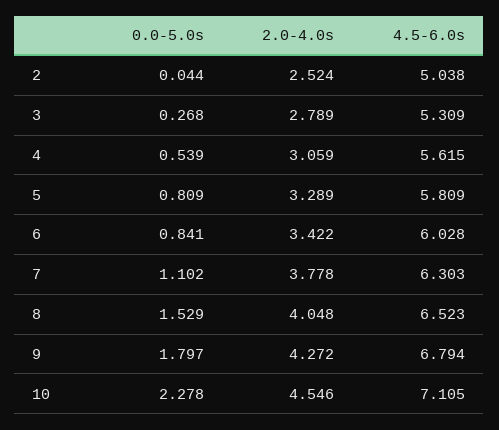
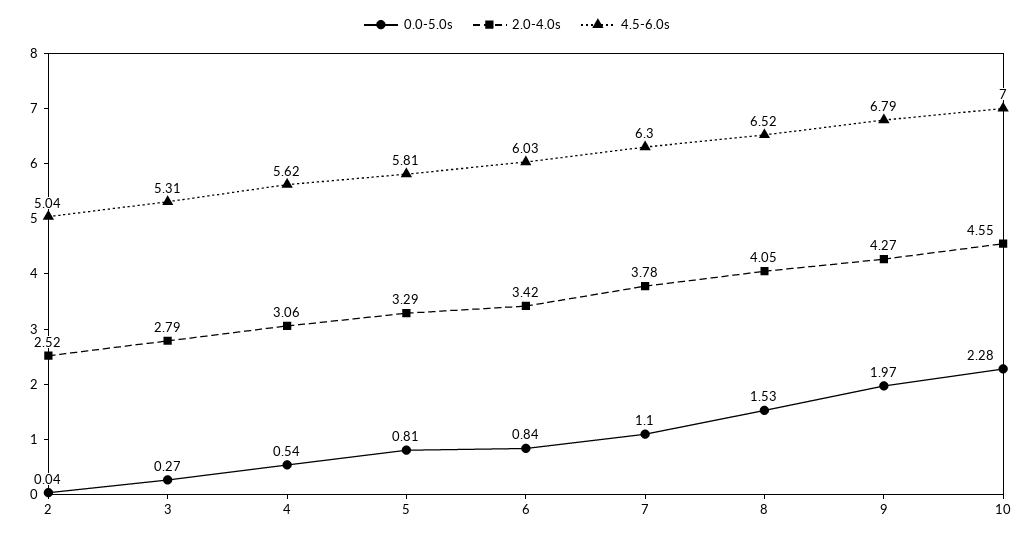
0.0-5.0s, 9: 1.797 -> 1.97
4.5-6.0s, 10: 7.105 -> 7

